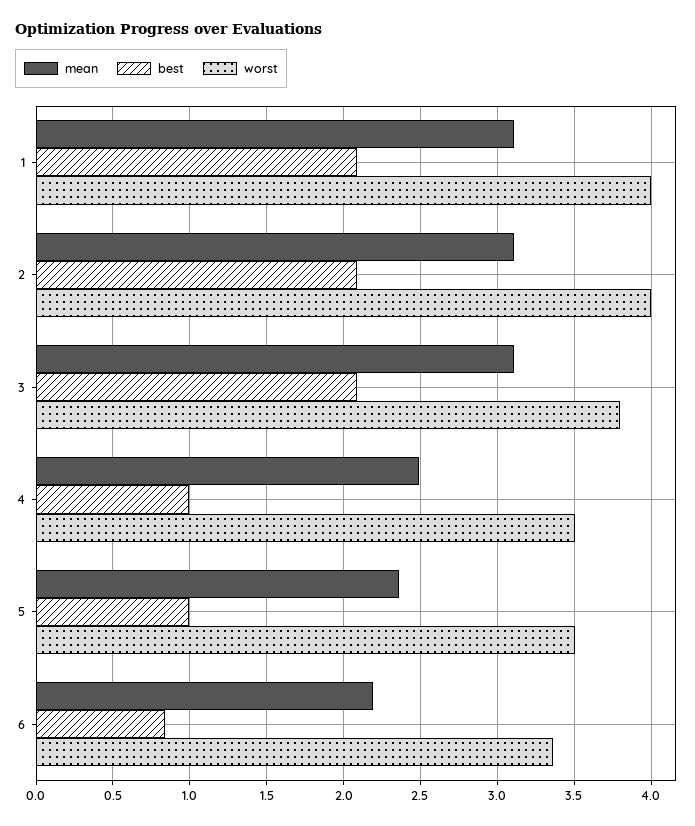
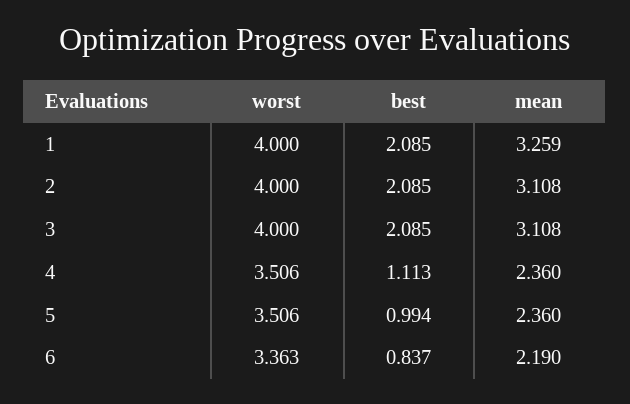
mean, 1: 3.1 -> 3.259
worst, 3: 3.8 -> 4
mean, 4: 2.5 -> 2.36
best, 4: 1 -> 1.113

